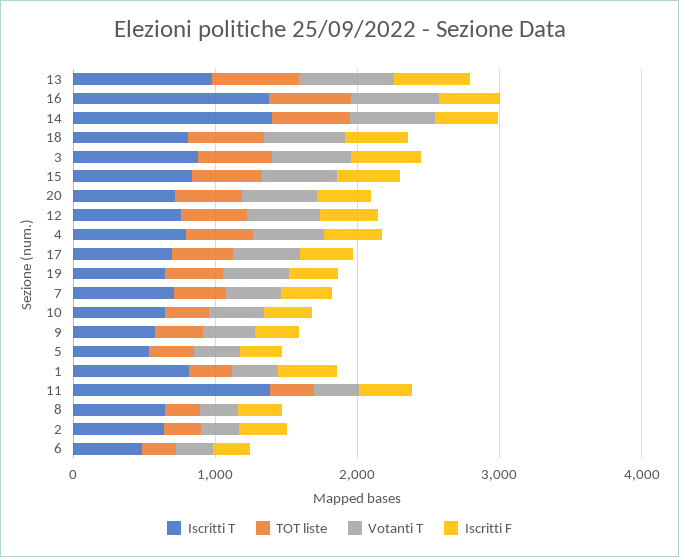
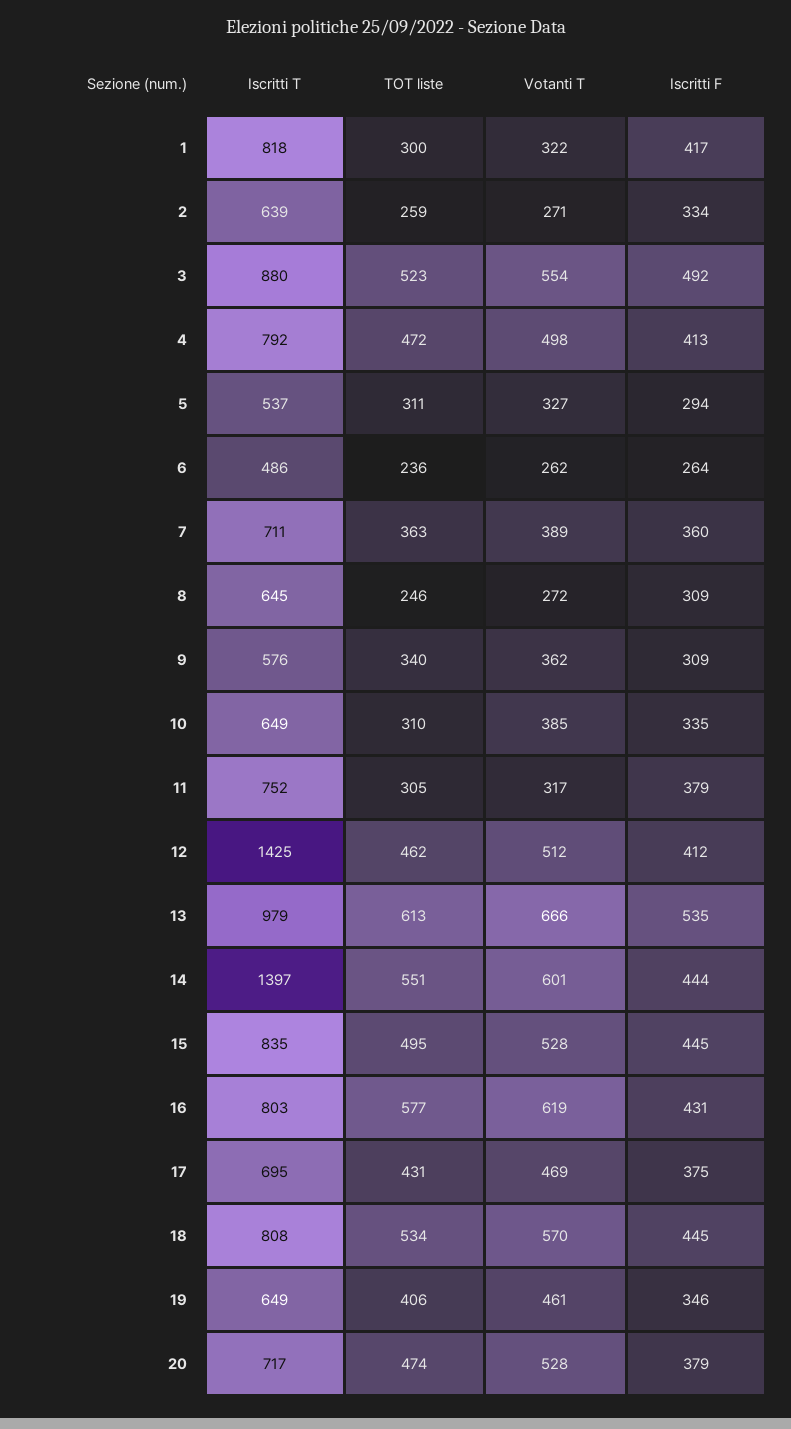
Iscritti T, 16: 1400 -> 803
Iscritti T, 12: 800 -> 1425
Iscritti T, 11: 1400 -> 752

